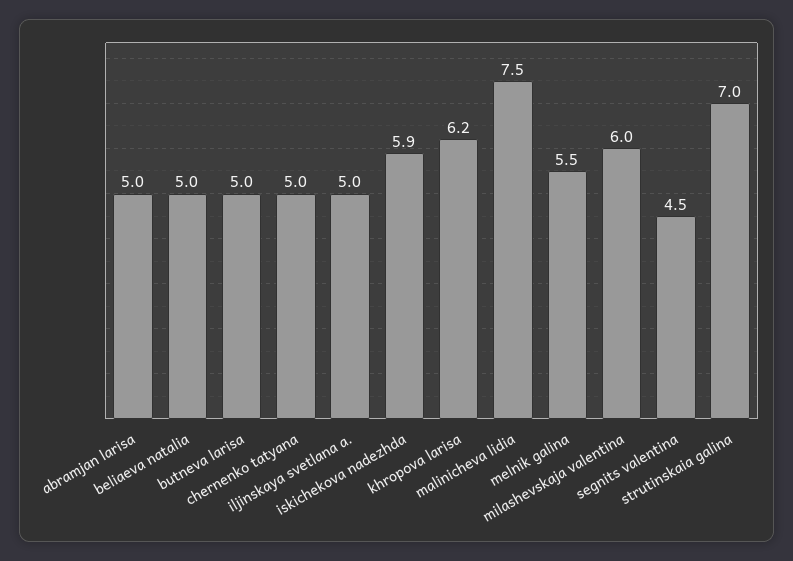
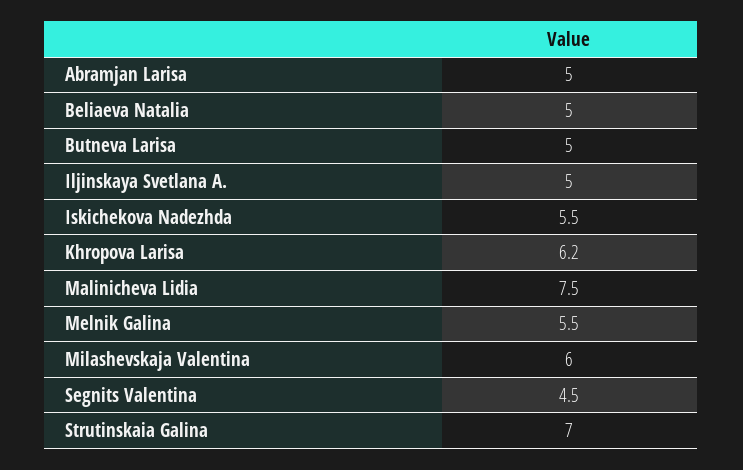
chernenko tatyana: 5 -> none
iskichekova nadezhda: 5.9 -> 5.5

